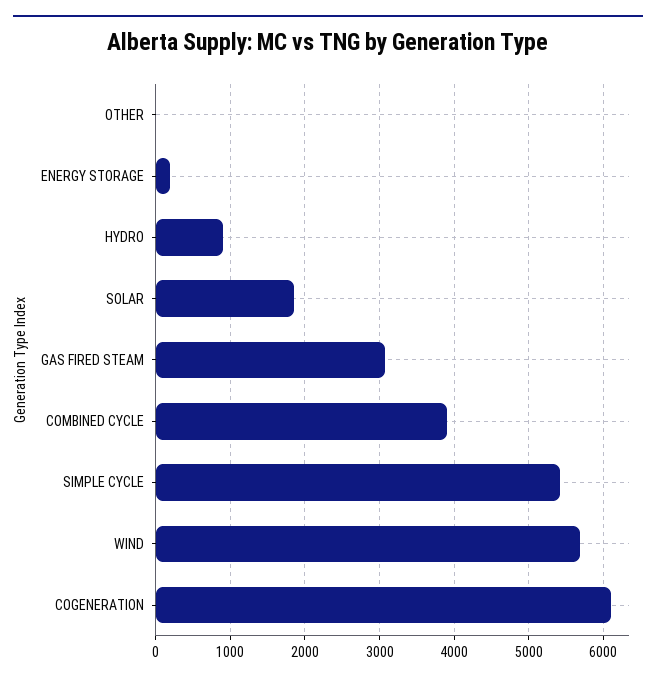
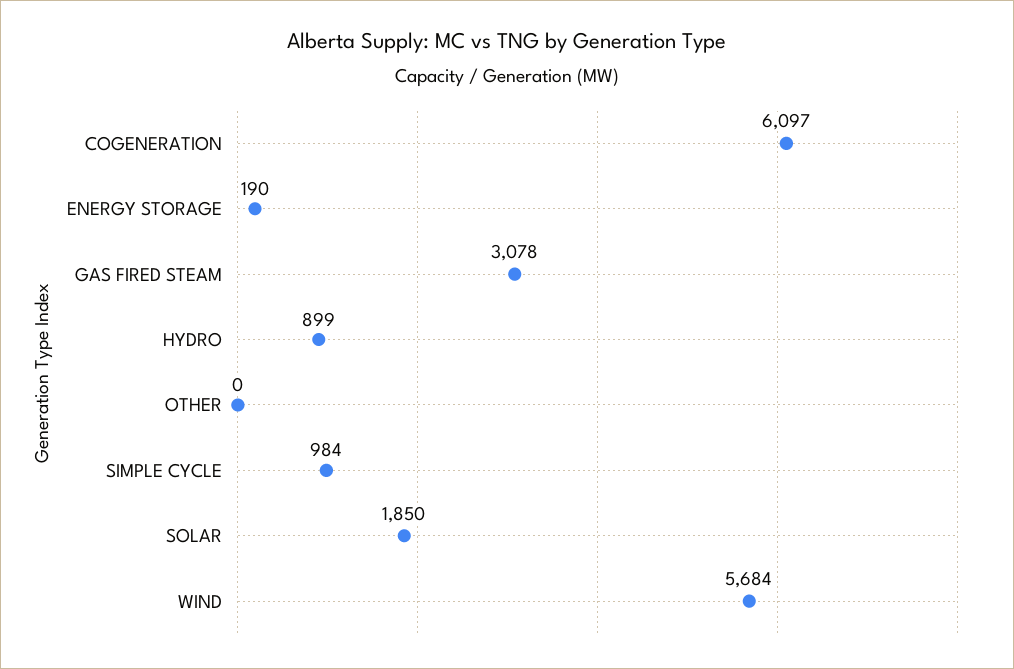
COMBINED CYCLE: 3900 -> none
SIMPLE CYCLE: 5400 -> 984

